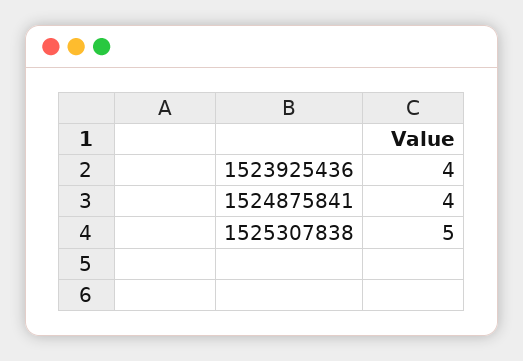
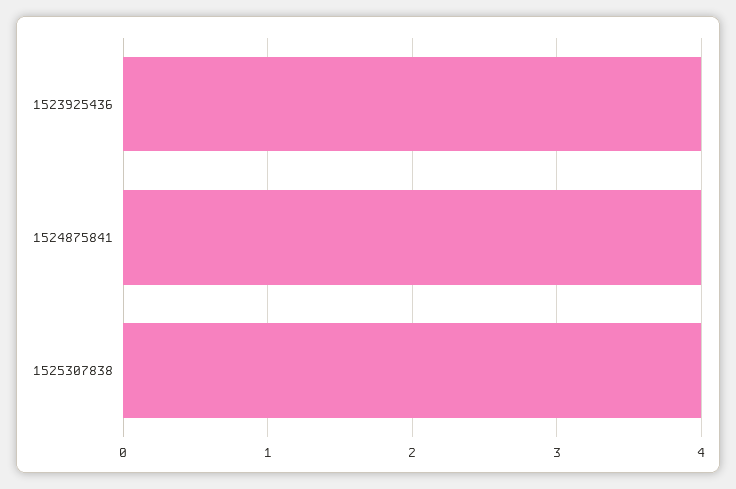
1525307838: 5 -> 4

